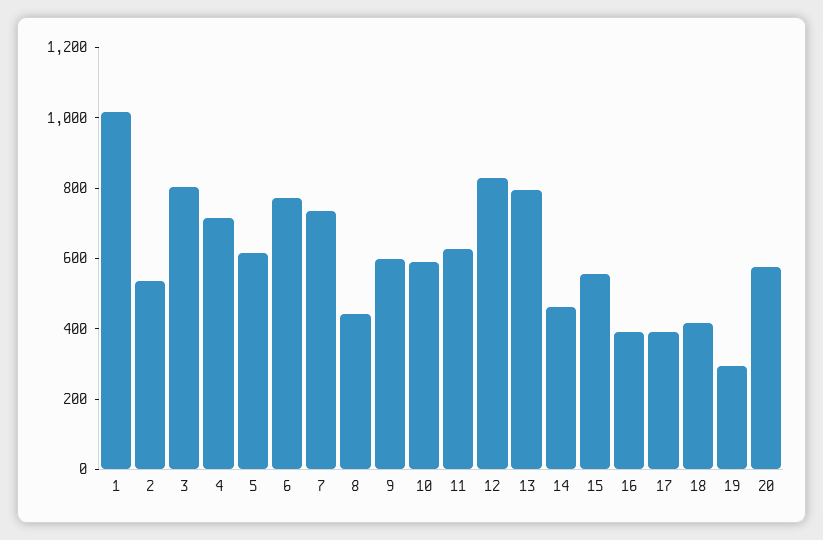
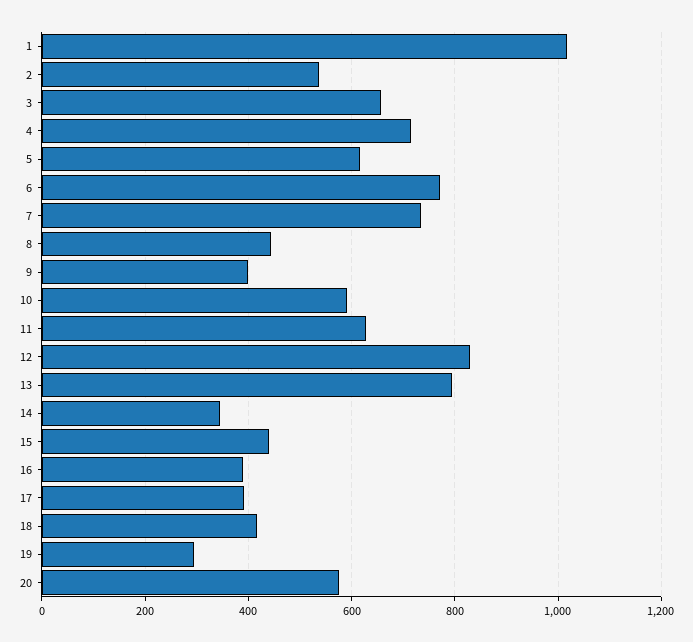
3: 800 -> 660
9: 600 -> 400
14: 450 -> 340
15: 550 -> 440

